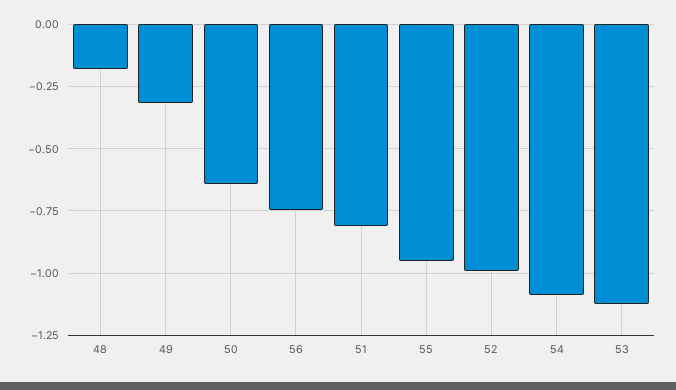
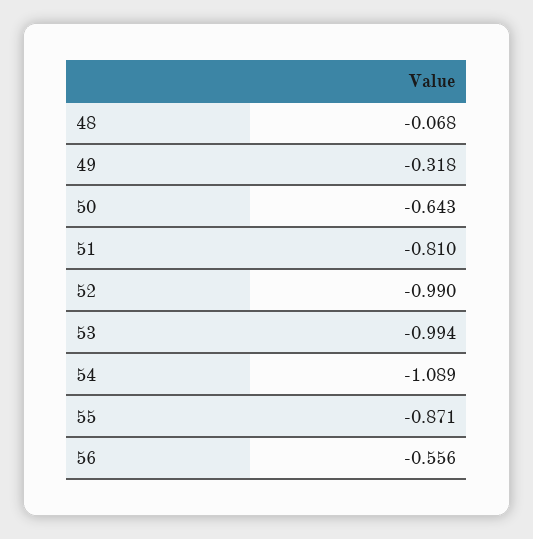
48: -0.175 -> -0.068
56: -0.75 -> -0.556
55: -0.95 -> -0.871
53: -1.125 -> -0.994

